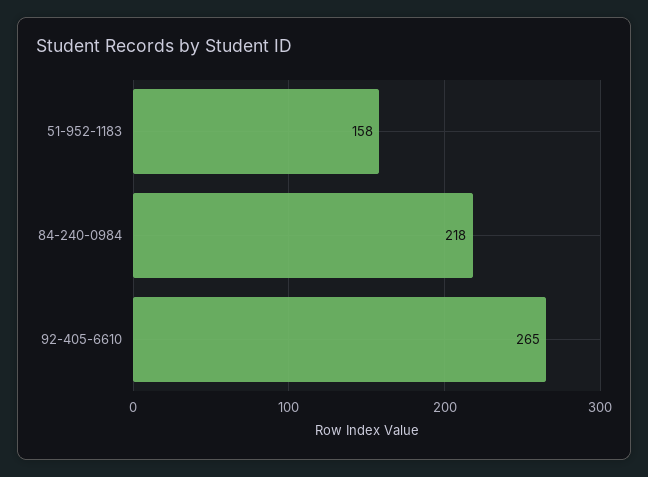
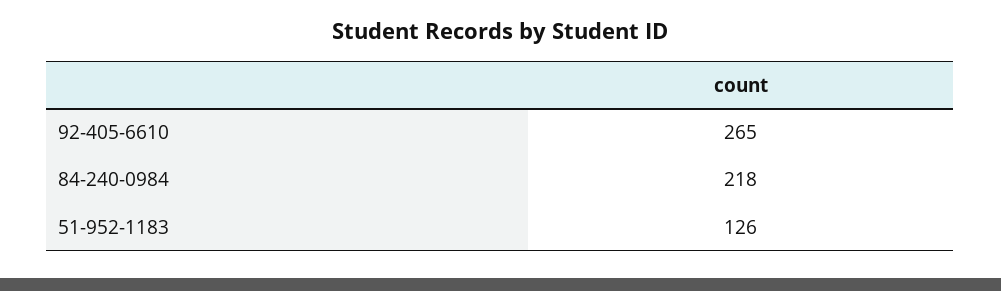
51-952-1183: 158 -> 126

